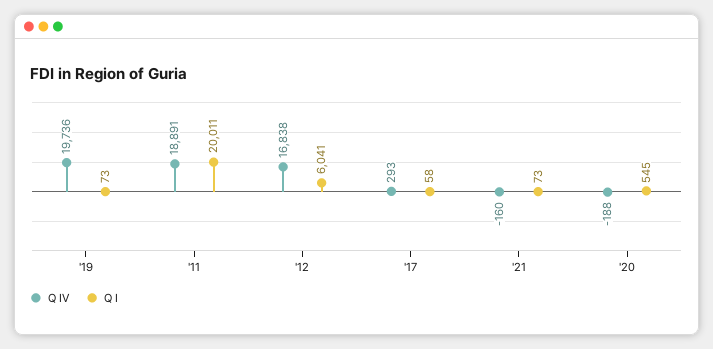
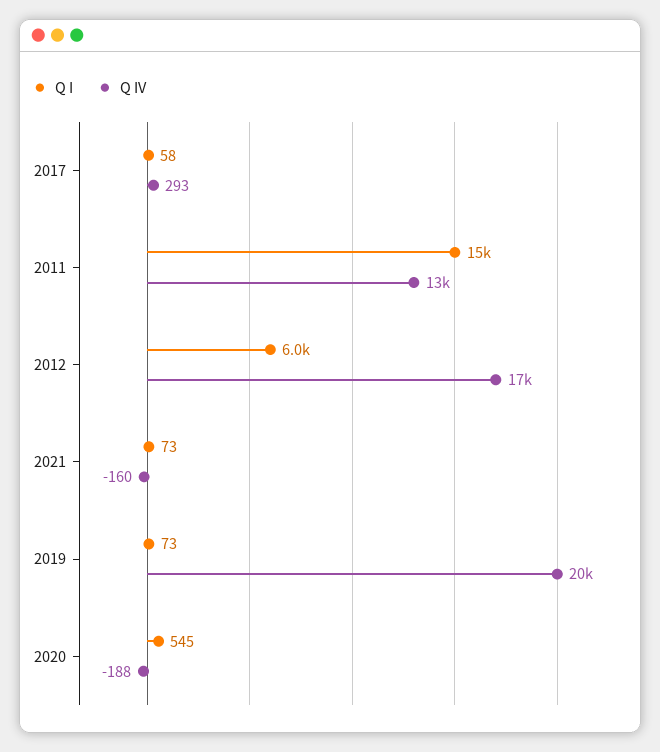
Q IV, '11: 18891 -> 13000
Q I, '11: 20011 -> 15000

